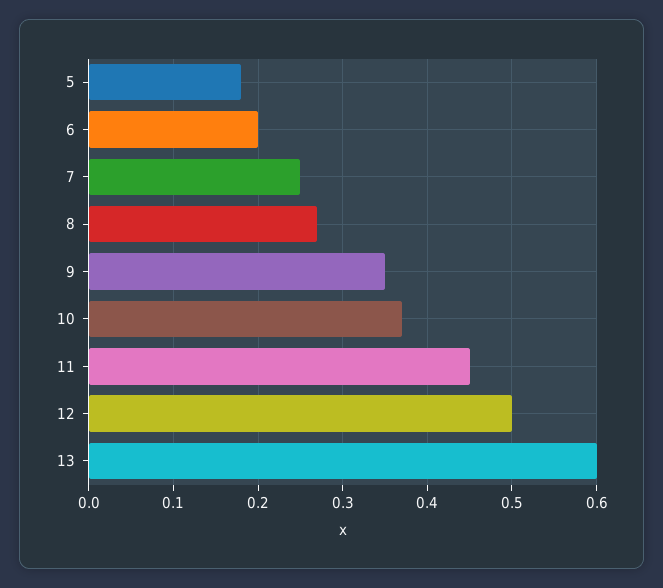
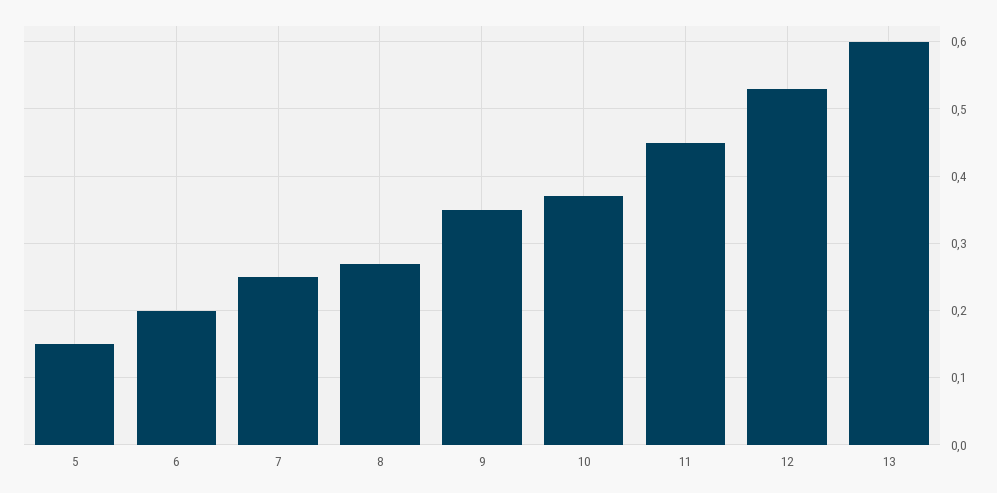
5: 0.18 -> 0.15
12: 0.5 -> 0.53

